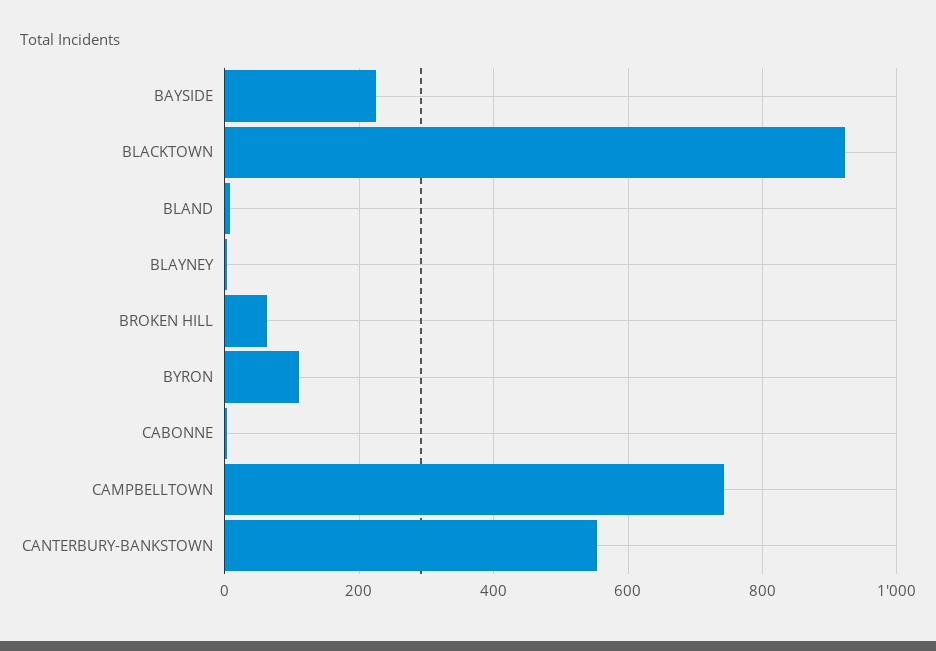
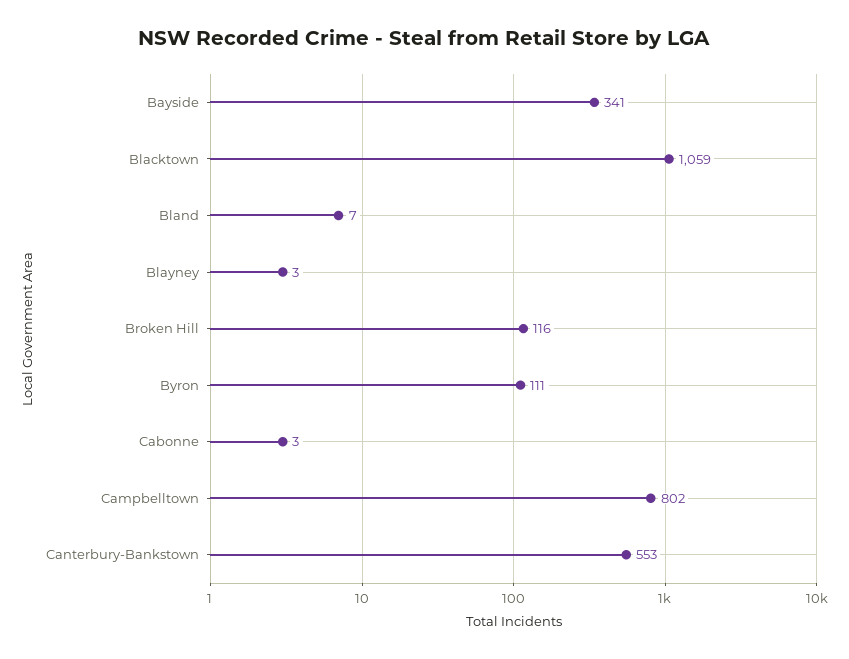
BAYSIDE: 220 -> 341
BLACKTOWN: 920 -> 1059
BROKEN HILL: 60 -> 116
CAMPBELLTOWN: 740 -> 802

